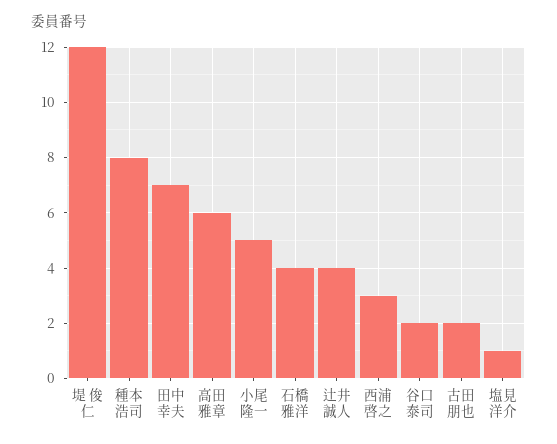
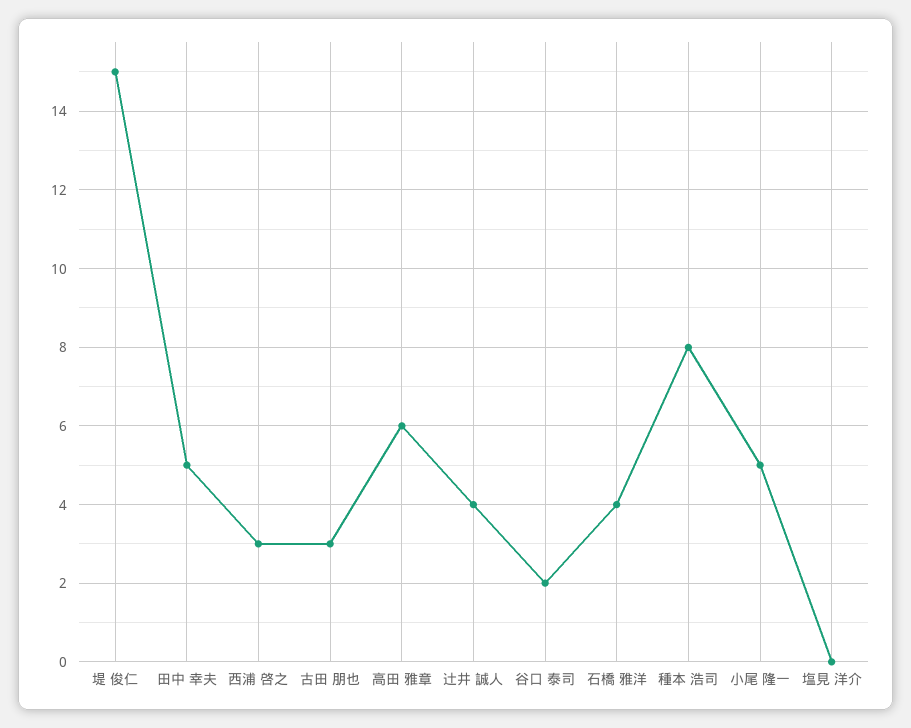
堤 俊仁: 12 -> 15
田中 幸夫: 7 -> 5
古田 朋也: 2 -> 3
塩見 洋介: 1 -> 0

